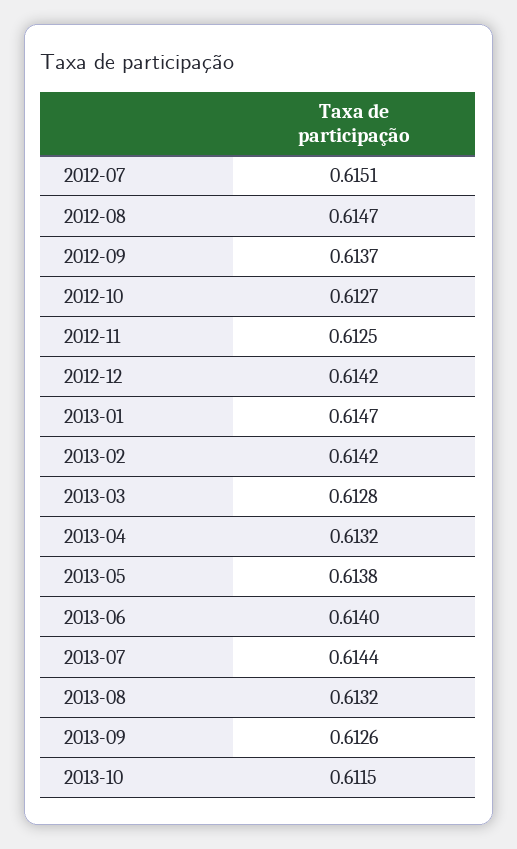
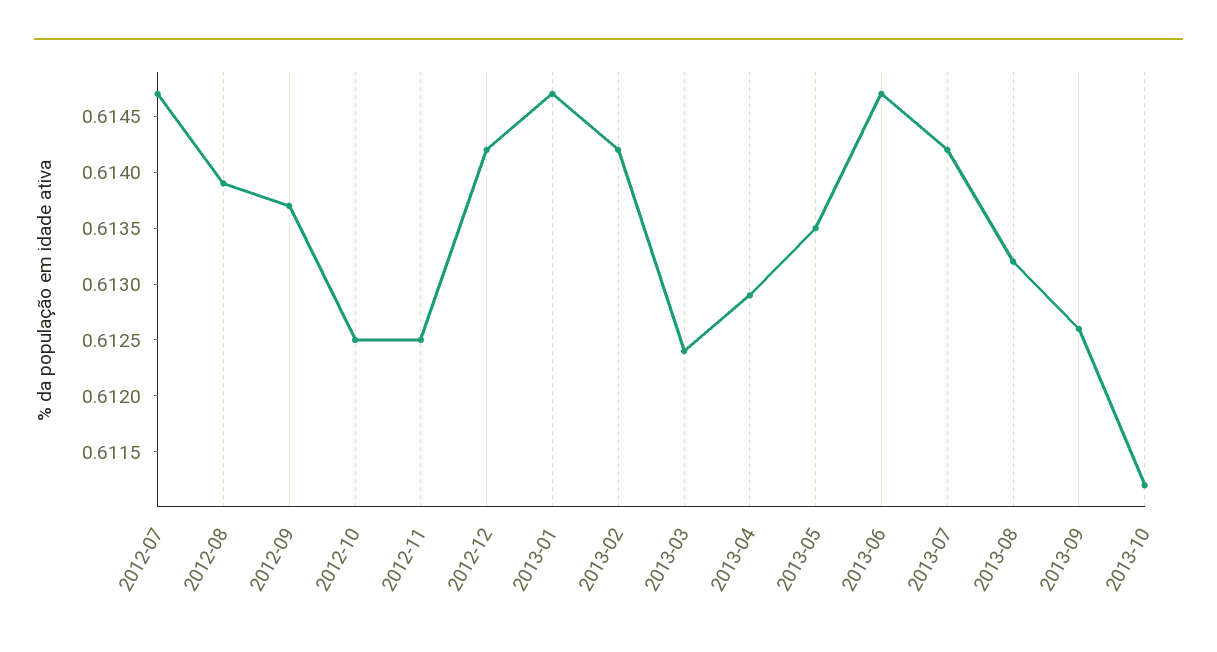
2012-07: 0.6151 -> 0.6147
2012-08: 0.6147 -> 0.6139
2012-10: 0.6127 -> 0.6125
2013-03: 0.6128 -> 0.6124
2013-04: 0.6132 -> 0.6129
2013-05: 0.6138 -> 0.6135
2013-06: 0.614 -> 0.6147
2013-07: 0.6144 -> 0.6142
2013-10: 0.6115 -> 0.6112

